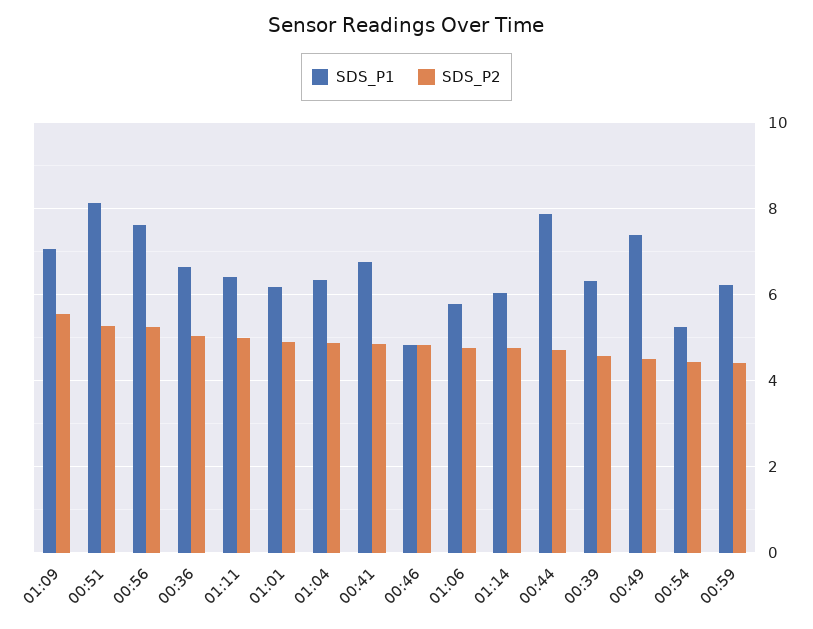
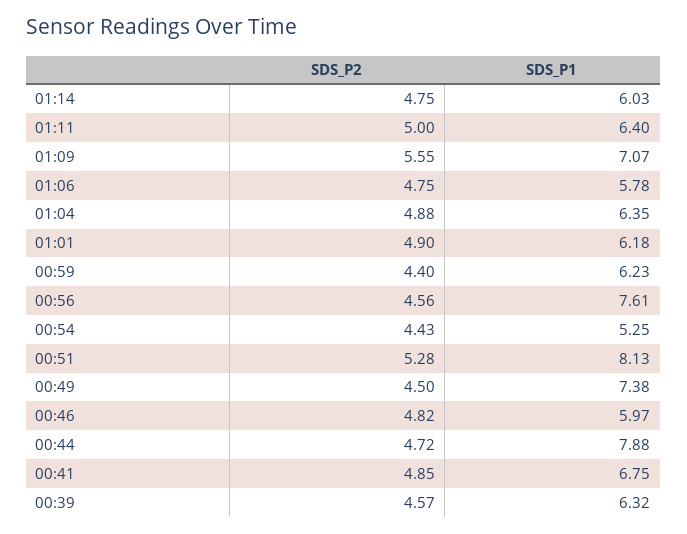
SDS_P2, 00:56: 5.2 -> 4.56
SDS_P1, 00:36: 6.6 -> none
SDS_P2, 00:36: 5 -> none
SDS_P1, 00:46: 4.8 -> 5.97

